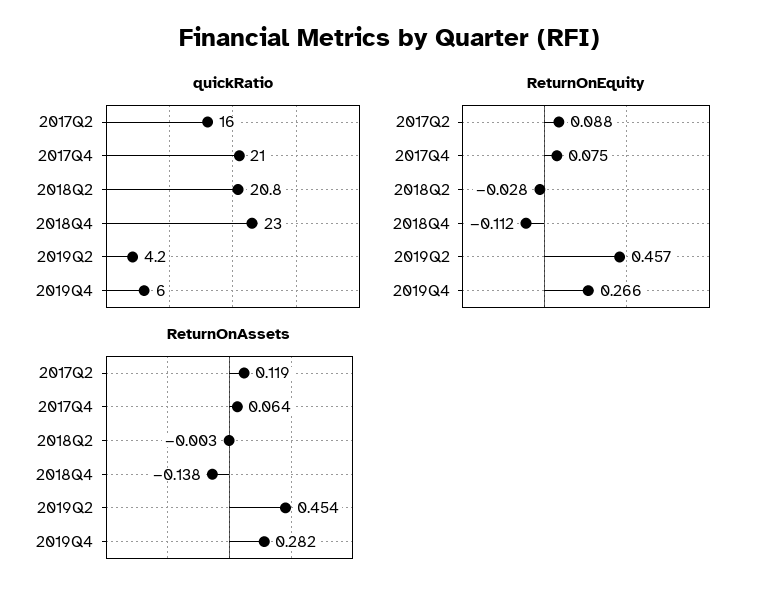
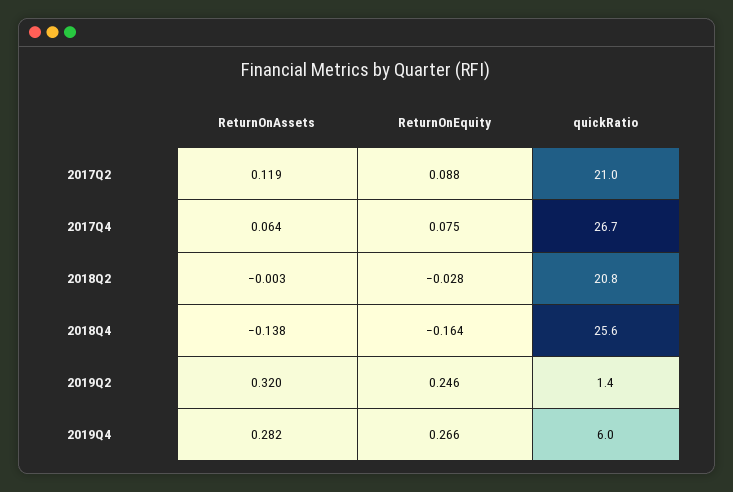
quickRatio, 2017Q2: 16 -> 21
quickRatio, 2017Q4: 21 -> 26.7
quickRatio, 2018Q4: 23 -> 25.6
quickRatio, 2019Q2: 4.2 -> 1.4
ReturnOnEquity, 2018Q4: -0.112 -> -0.164
ReturnOnEquity, 2019Q2: 0.457 -> 0.246
ReturnOnAssets, 2019Q2: 0.454 -> 0.32

